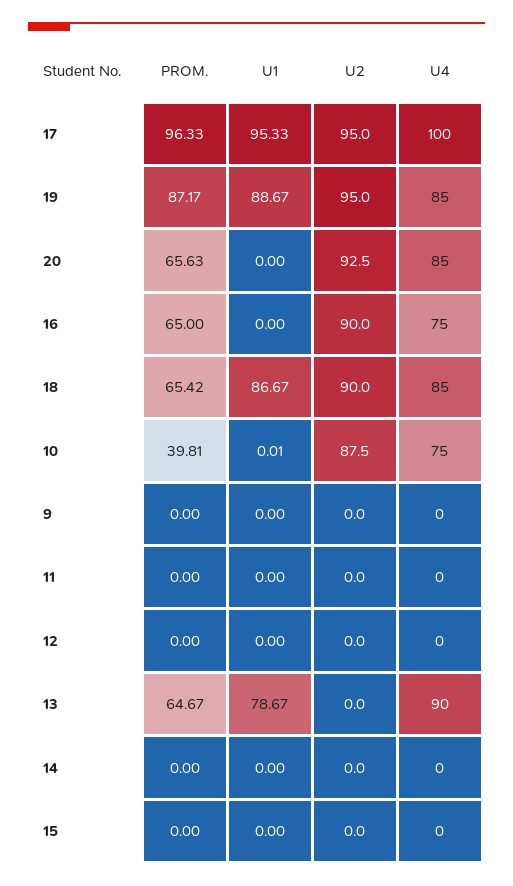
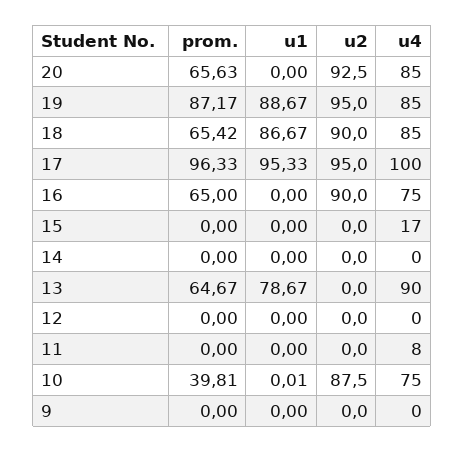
U4, 11: 0 -> 8
U4, 15: 0 -> 17

